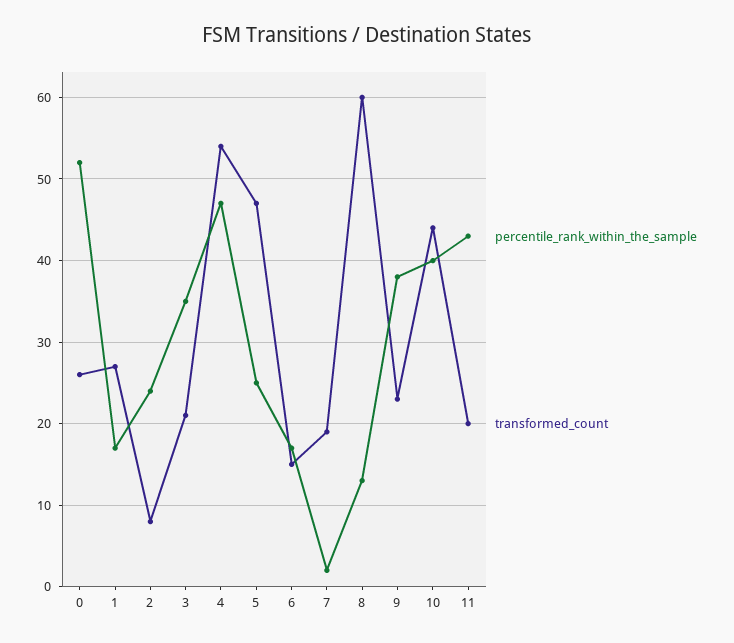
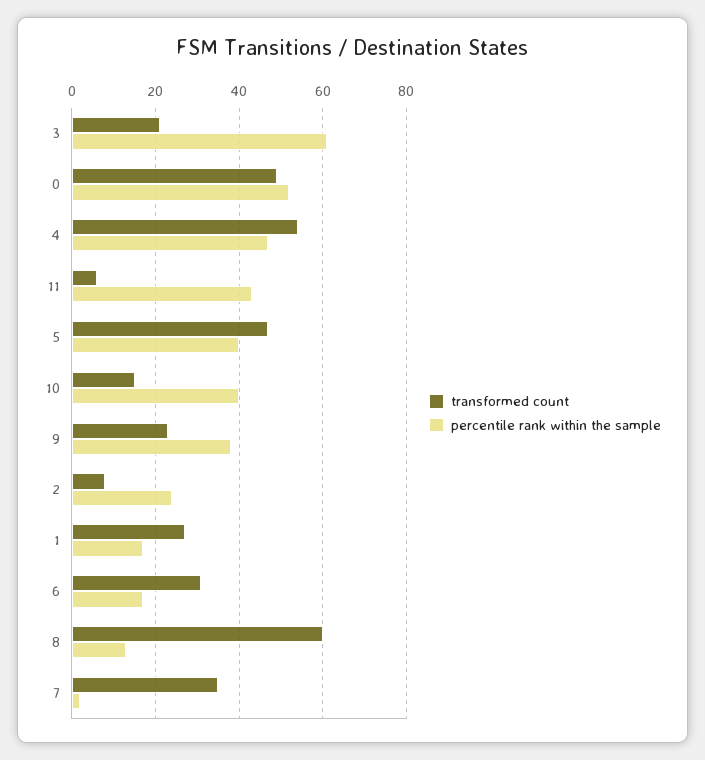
transformed_count, 0: 26 -> 50
percentile_rank_within_the_sample, 3: 35 -> 60
percentile_rank_within_the_sample, 5: 25 -> 40
transformed_count, 6: 15 -> 30
transformed_count, 7: 19 -> 35
transformed_count, 10: 44 -> 15
transformed_count, 11: 20 -> 5

